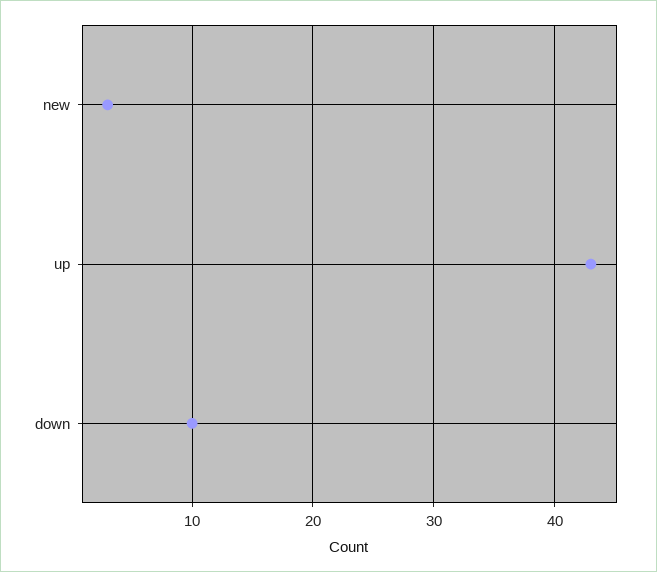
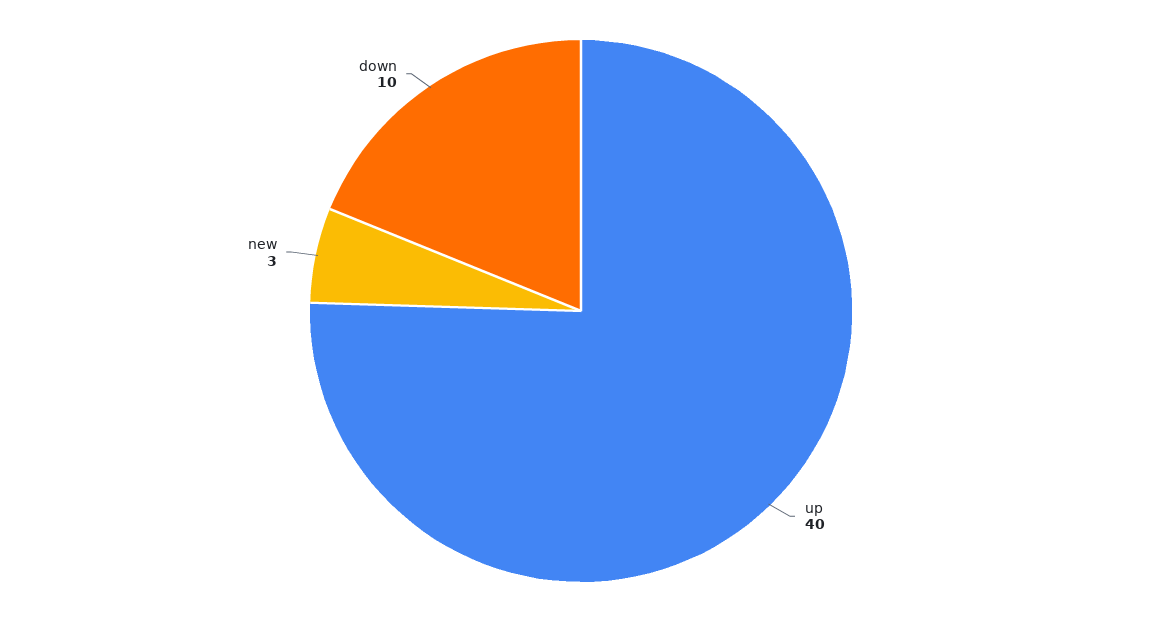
up: 43 -> 40

